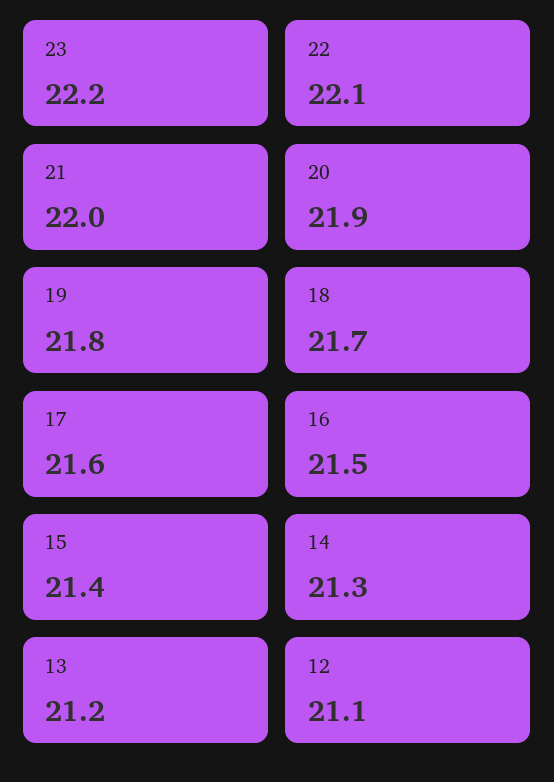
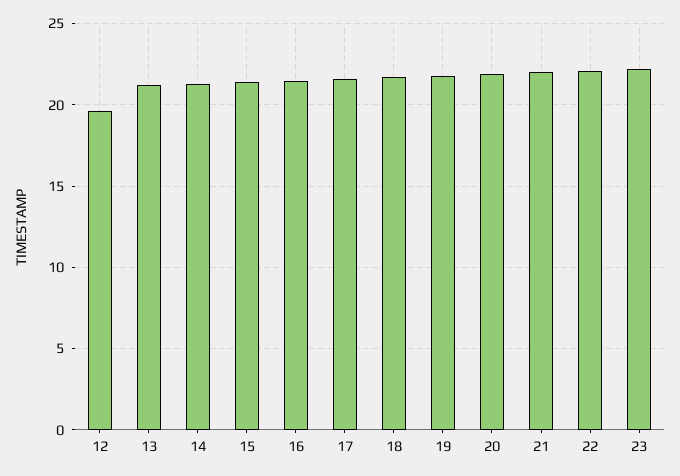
12: 21.1 -> 19.5

